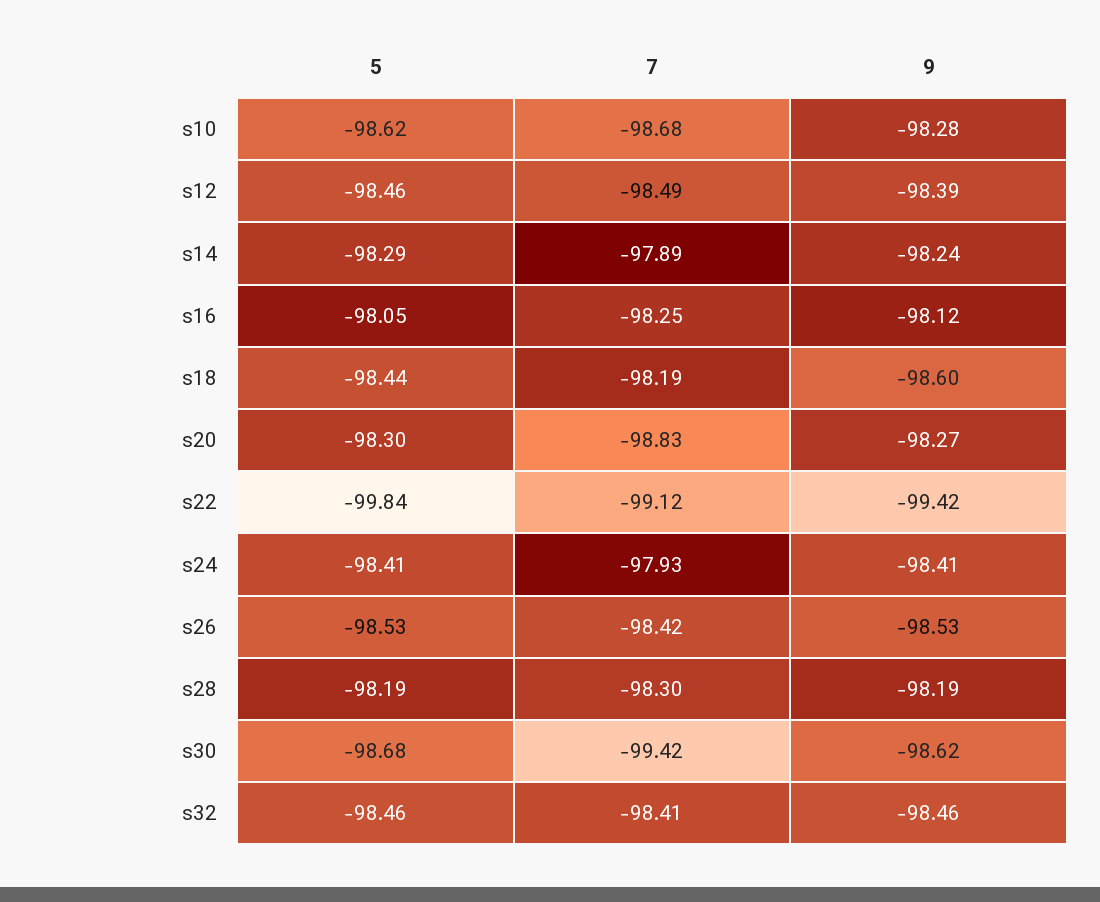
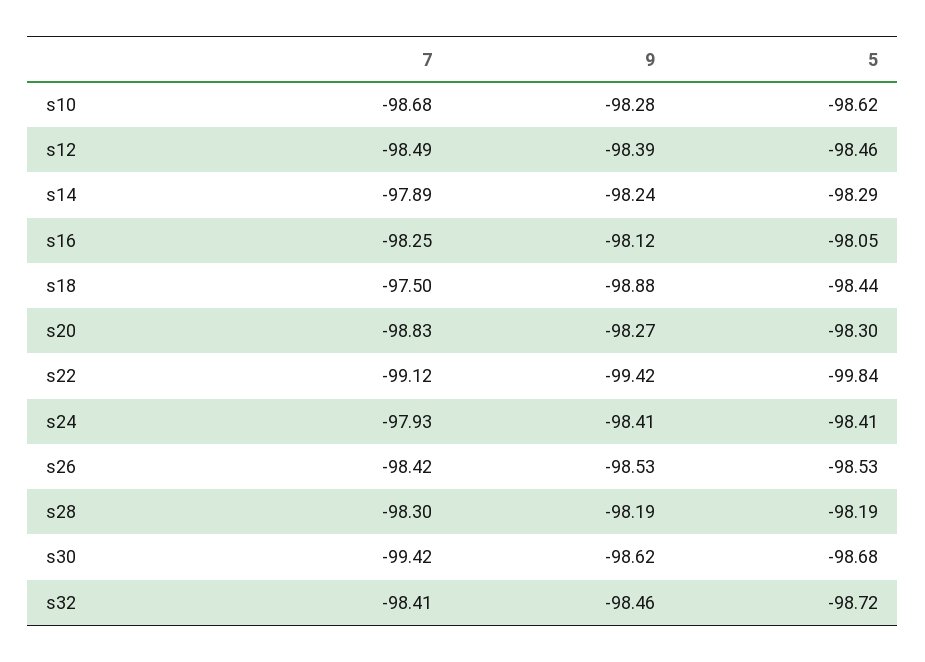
7, s18: -98.19 -> -97.5
9, s18: -98.6 -> -98.88
5, s32: -98.46 -> -98.72

